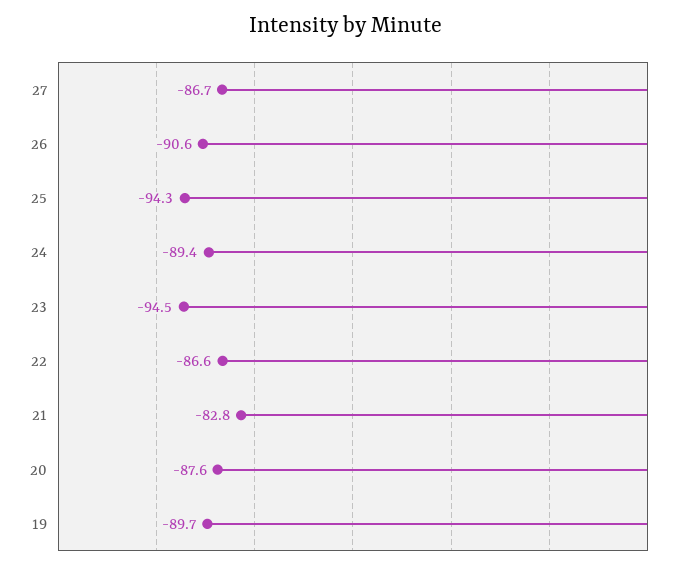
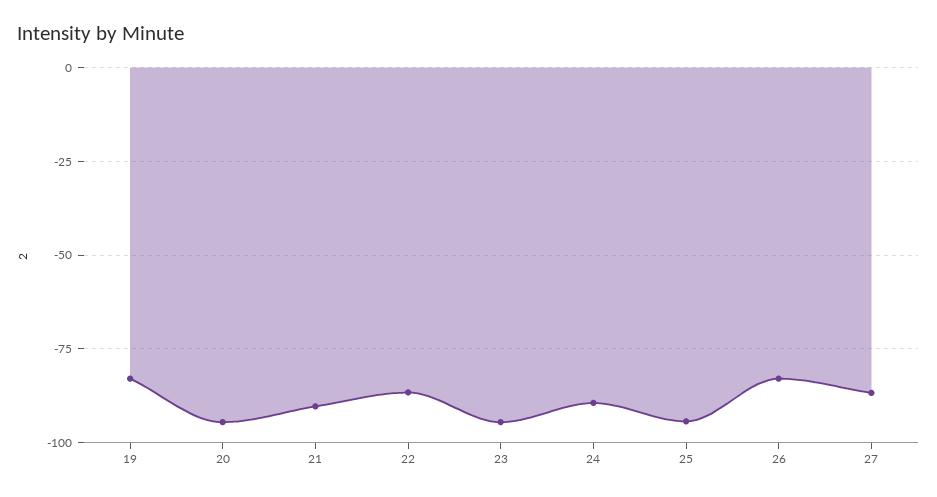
26: -90.6 -> -82.5
21: -82.8 -> -90
20: -87.6 -> -95
19: -89.7 -> -82.5

